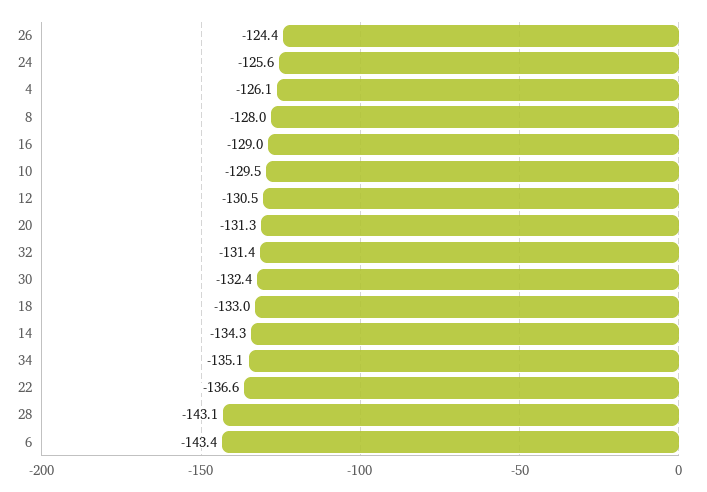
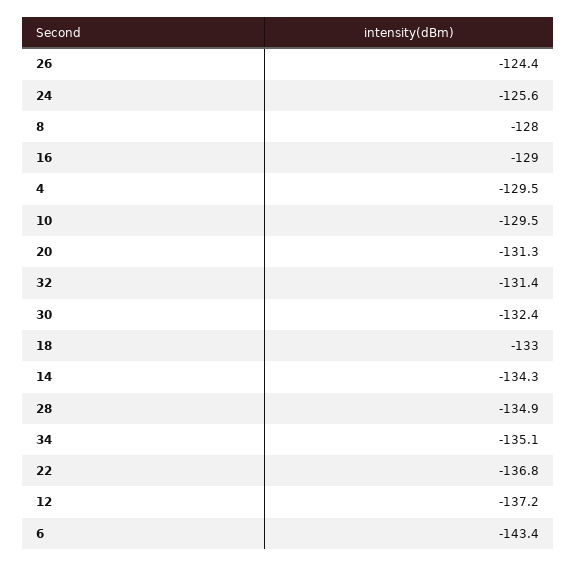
4: -126.1 -> -129.5
12: -130.5 -> -137.2
22: -136.6 -> -136.8
28: -143.1 -> -134.9

